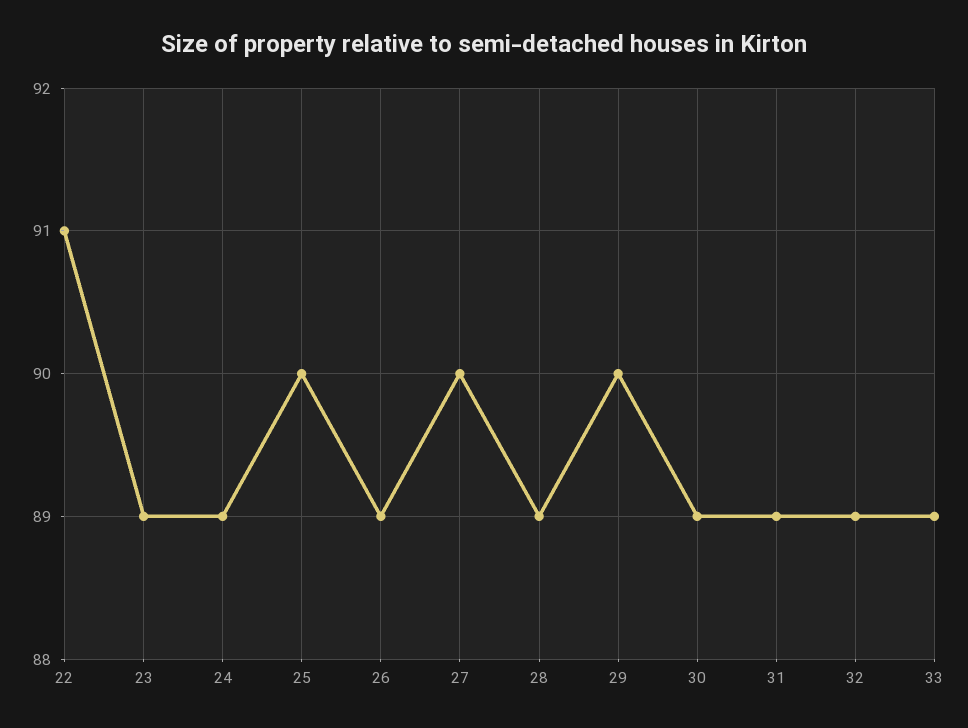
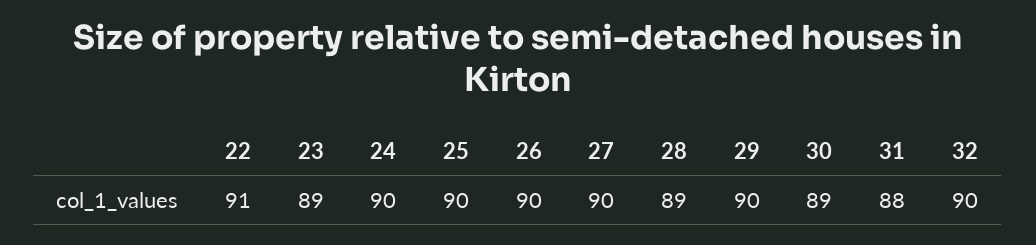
24: 89 -> 90
26: 89 -> 90
31: 89 -> 88
32: 89 -> 90
33: 89 -> none

